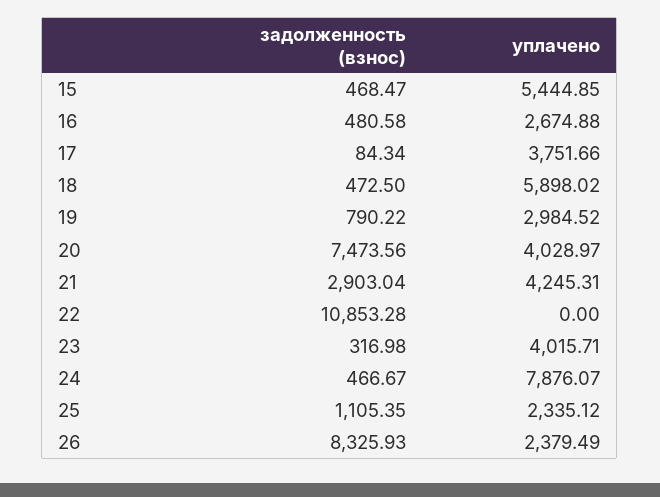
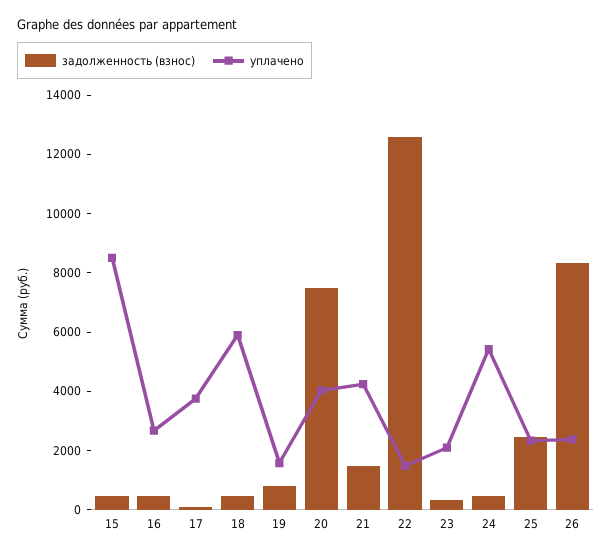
уплачено, 15: 5444.85 -> 8500
уплачено, 19: 2984.52 -> 1500
задолженность (взнос), 21: 2903.04 -> 1500
задолженность (взнос), 22: 10853.28 -> 12500
уплачено, 22: 0 -> 1500
уплачено, 23: 4015.71 -> 2000
уплачено, 24: 7876.07 -> 5500
задолженность (взнос), 25: 1105.35 -> 2500

